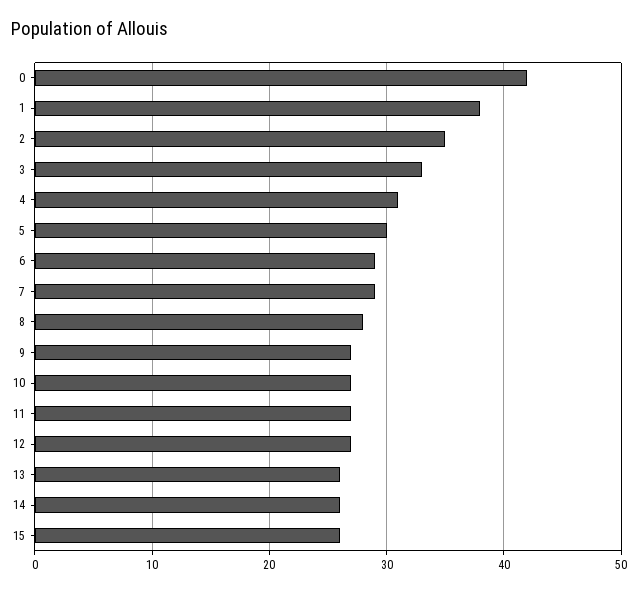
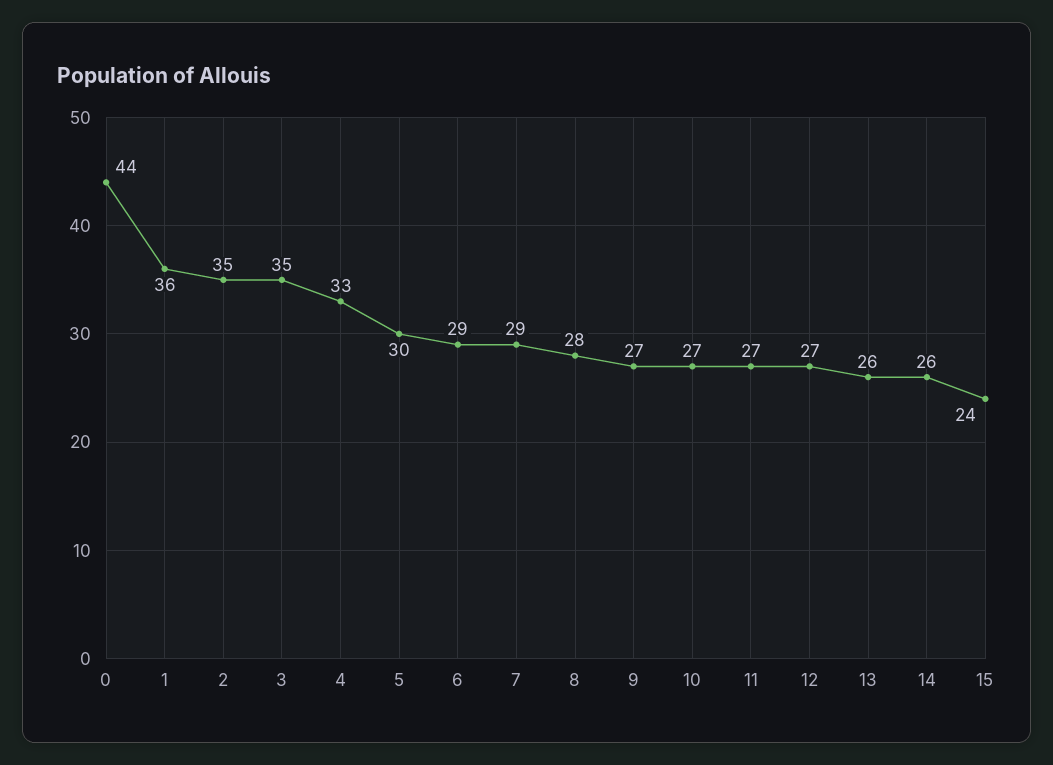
0: 42 -> 44
1: 38 -> 36
3: 33 -> 35
4: 31 -> 33
15: 26 -> 24

